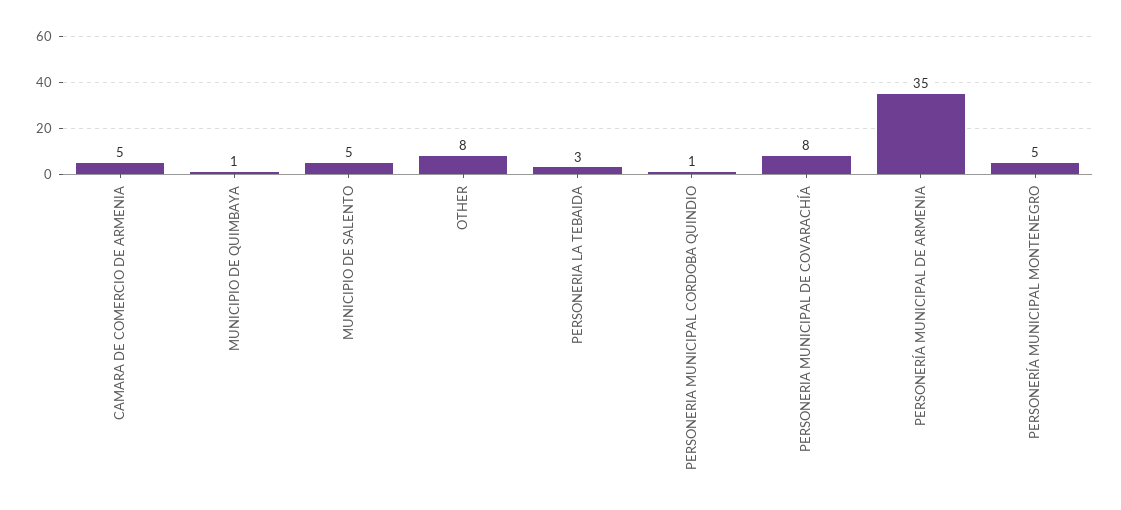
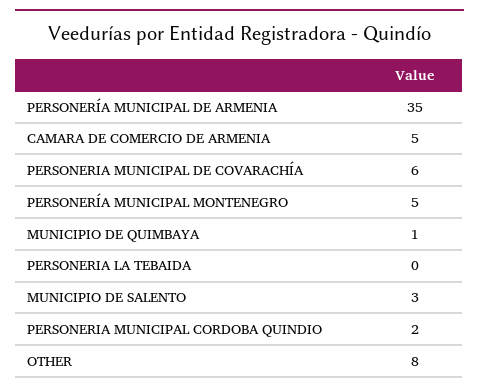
MUNICIPIO DE SALENTO: 5 -> 3
PERSONERIA LA TEBAIDA: 3 -> 0
PERSONERIA MUNICIPAL CORDOBA QUINDIO: 1 -> 2
PERSONERIA MUNICIPAL DE COVARACHÍA: 8 -> 6

